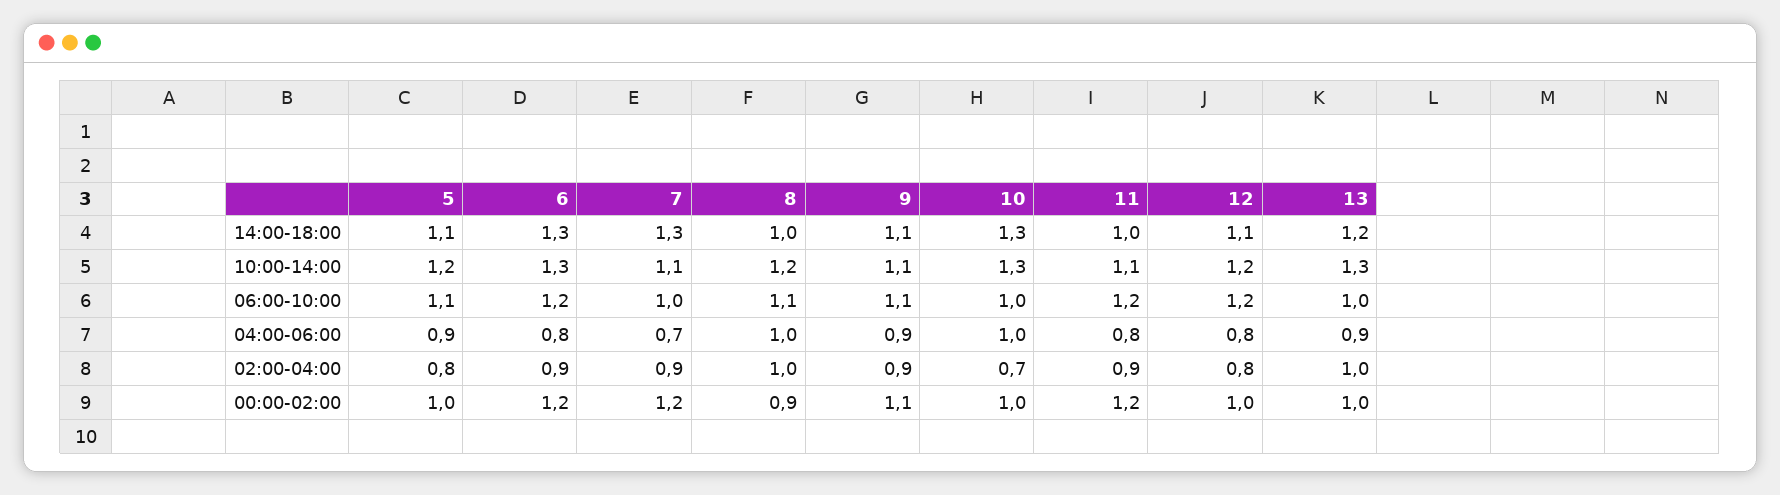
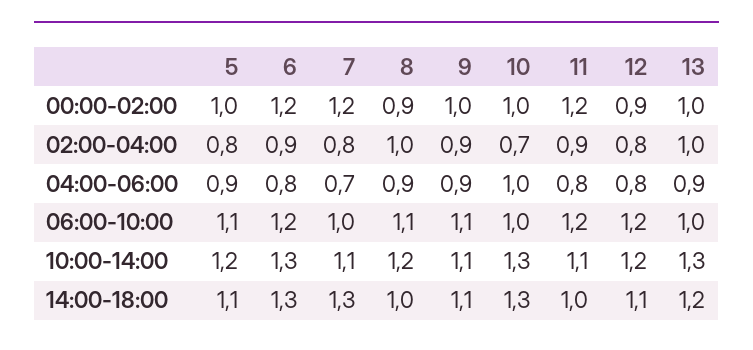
8, 04:00-06:00: 1 -> 0.9
7, 02:00-04:00: 0.9 -> 0.8
9, 00:00-02:00: 1.1 -> 1
12, 00:00-02:00: 1 -> 0.9

